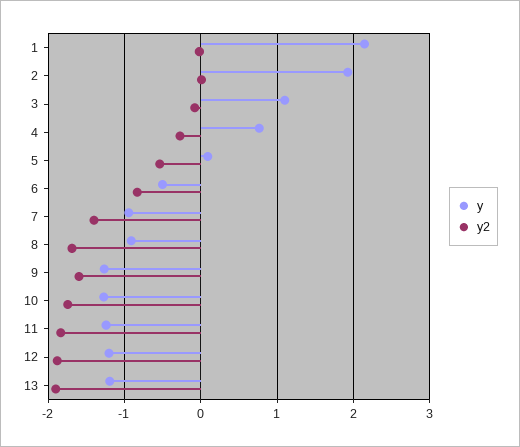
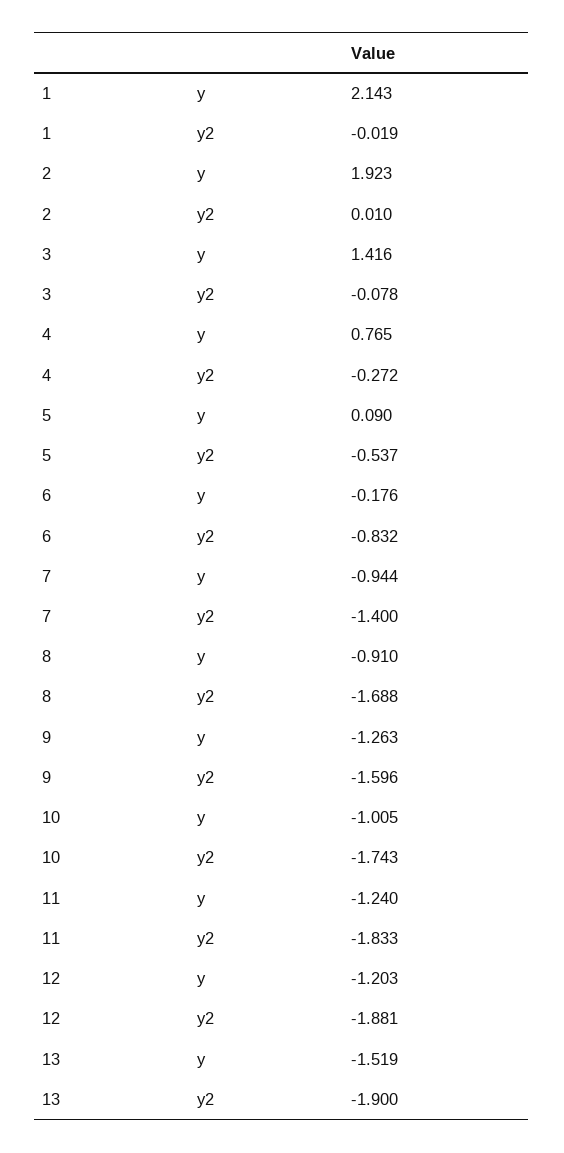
y, 3: 1.1 -> 1.416
y, 6: -0.5 -> -0.176
y, 10: -1.3 -> -1.005
y, 13: -1.2 -> -1.519

